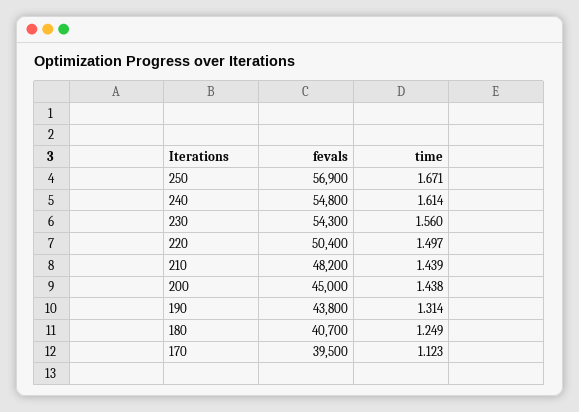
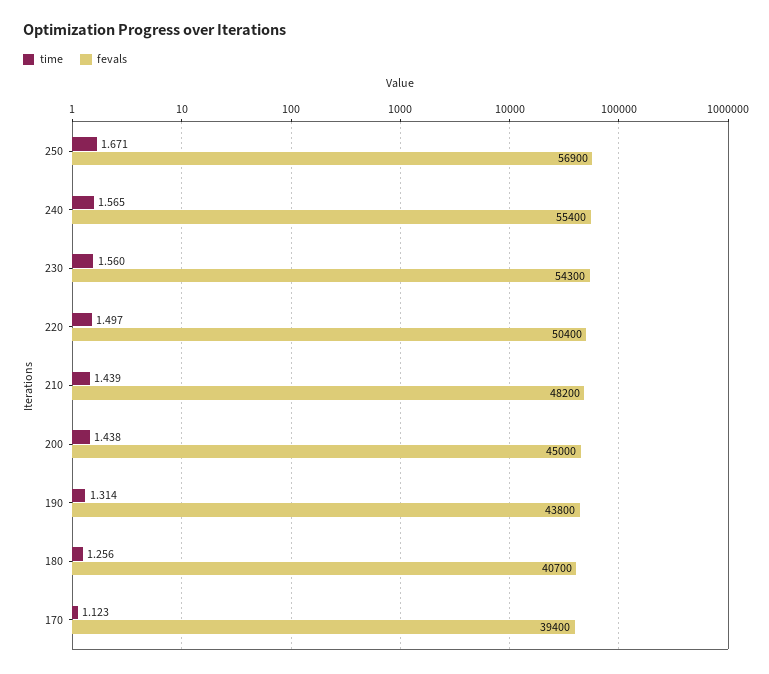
fevals, 240: 54800 -> 55400
time, 240: 1.614 -> 1.565
time, 180: 1.249 -> 1.256
fevals, 170: 39500 -> 39400

